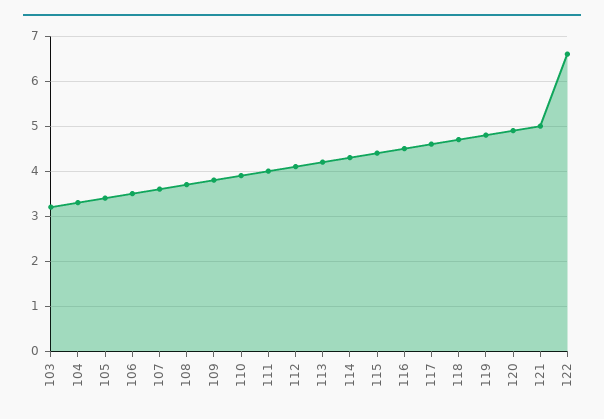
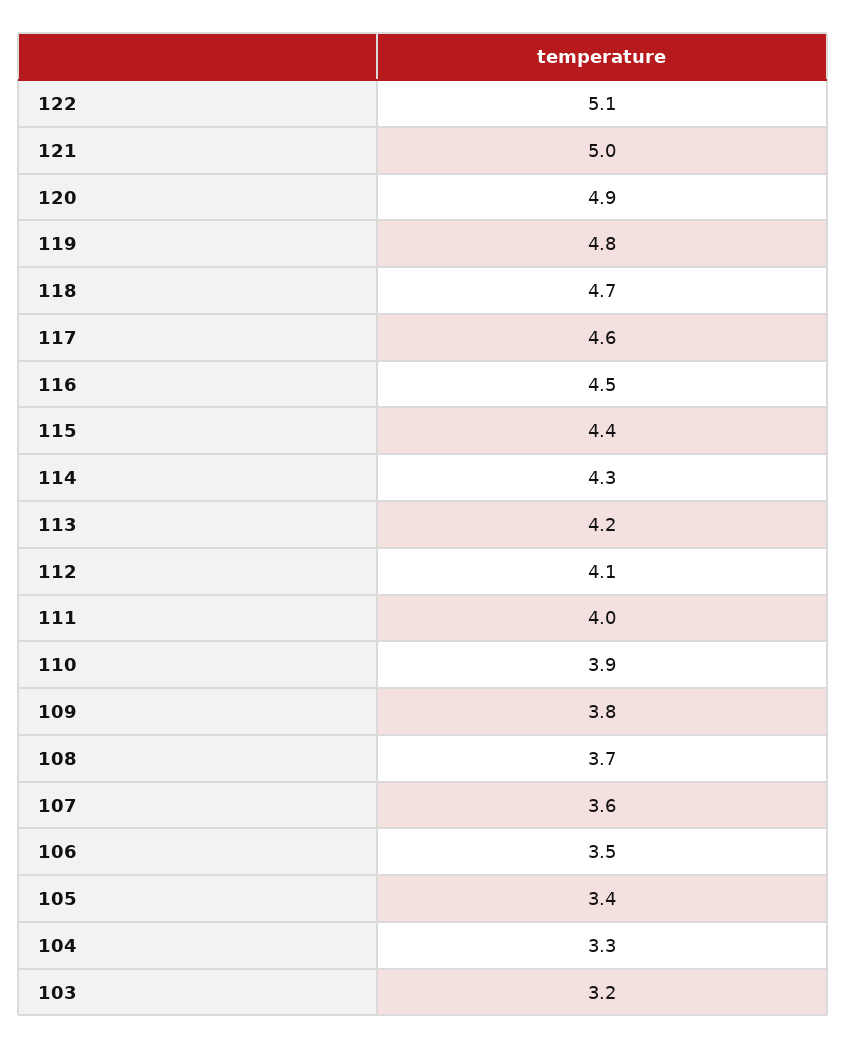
122: 6.5 -> 5.1

